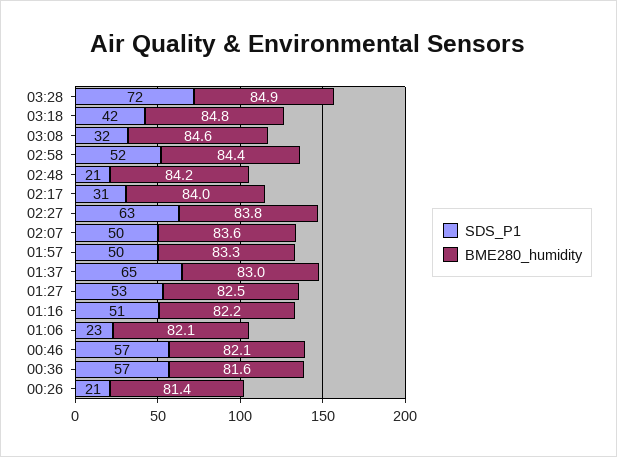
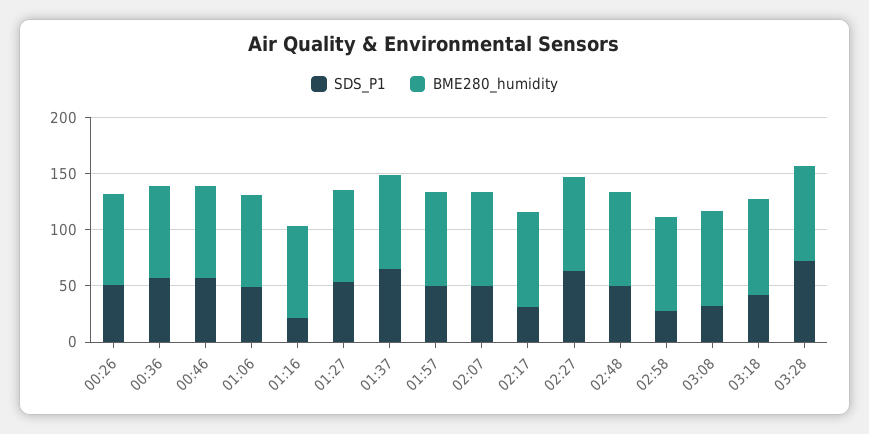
SDS_P1, 02:58: 52 -> 30
SDS_P1, 02:48: 21 -> 50
SDS_P1, 01:16: 51 -> 20
SDS_P1, 01:06: 23 -> 50
SDS_P1, 00:26: 21 -> 50

